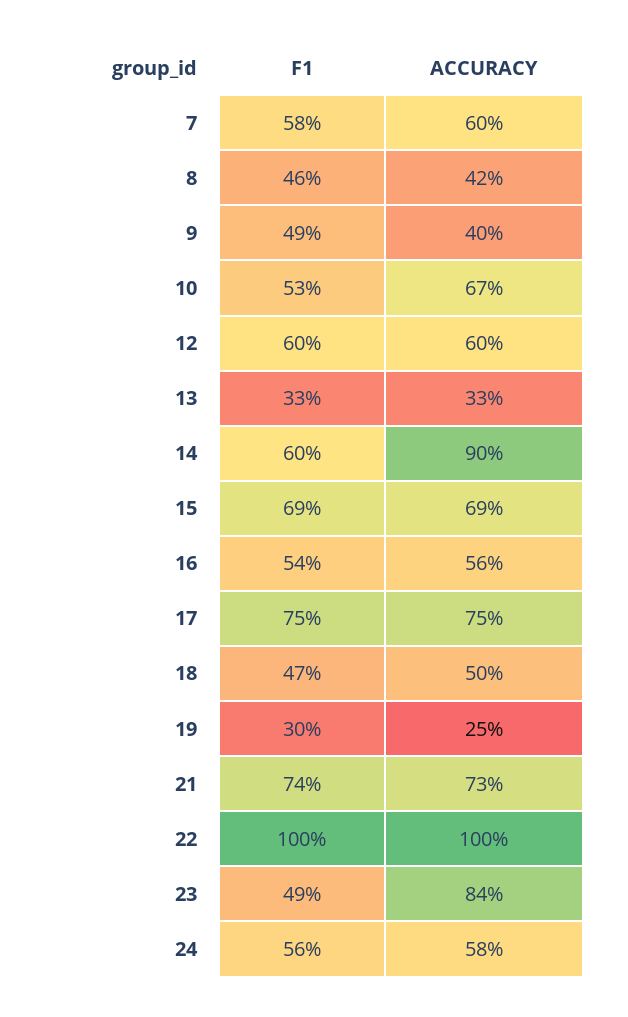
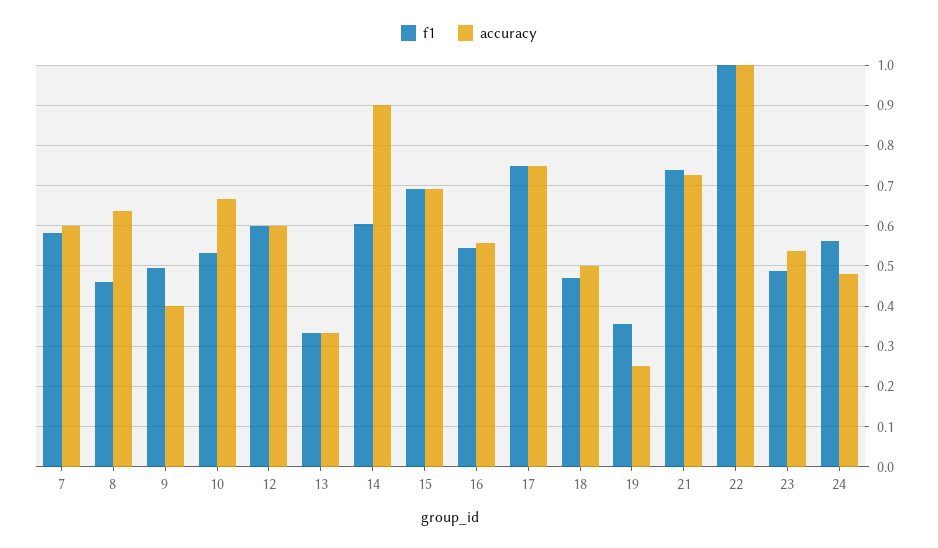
ACCURACY, 8: 0.42 -> 0.64
F1, 19: 0.3 -> 0.36
ACCURACY, 23: 0.84 -> 0.54
ACCURACY, 24: 0.58 -> 0.48

